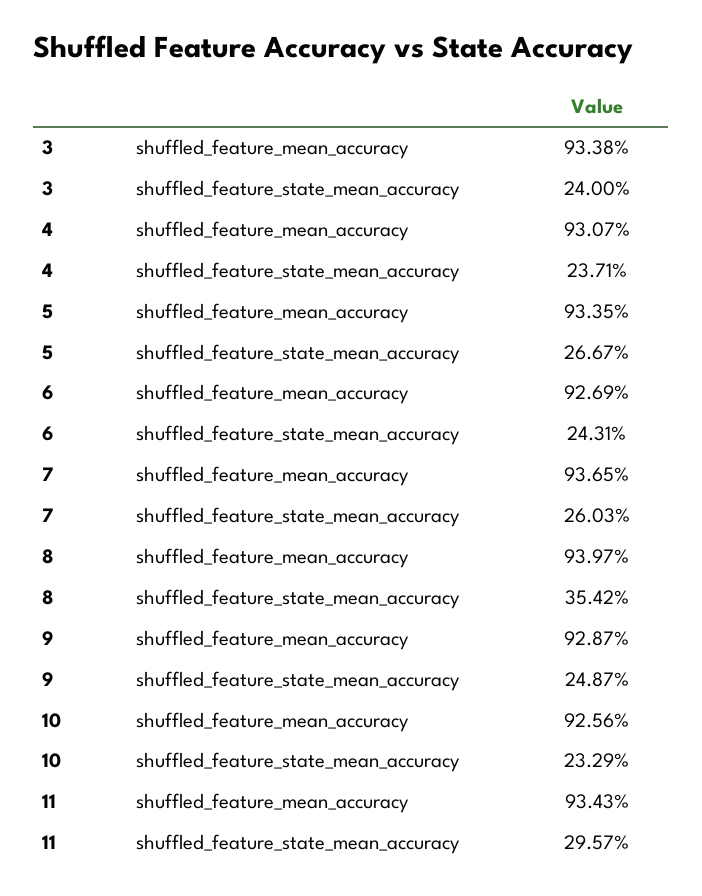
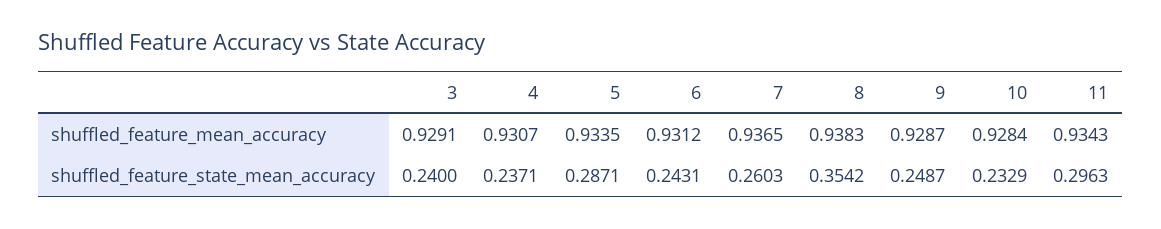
3, shuffled_feature_mean_accuracy: 0.9338 -> 0.9291
5, shuffled_feature_state_mean_accuracy: 0.2667 -> 0.2871
6, shuffled_feature_mean_accuracy: 0.9269 -> 0.9312
8, shuffled_feature_mean_accuracy: 0.9397 -> 0.9383
10, shuffled_feature_mean_accuracy: 0.9256 -> 0.9284
11, shuffled_feature_state_mean_accuracy: 0.2957 -> 0.2963

